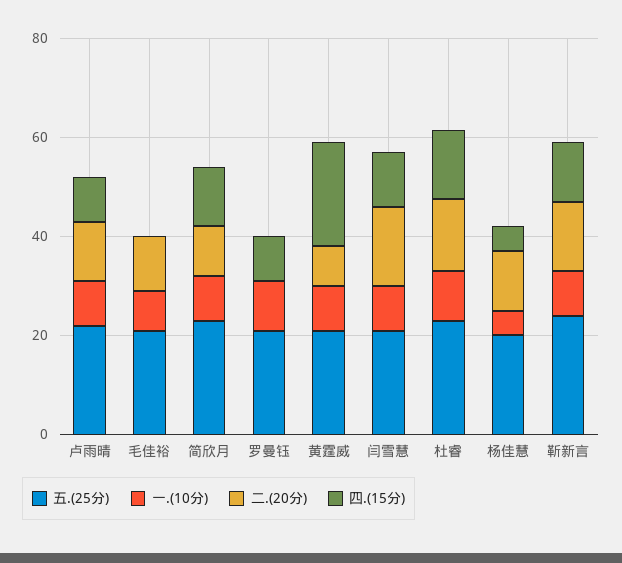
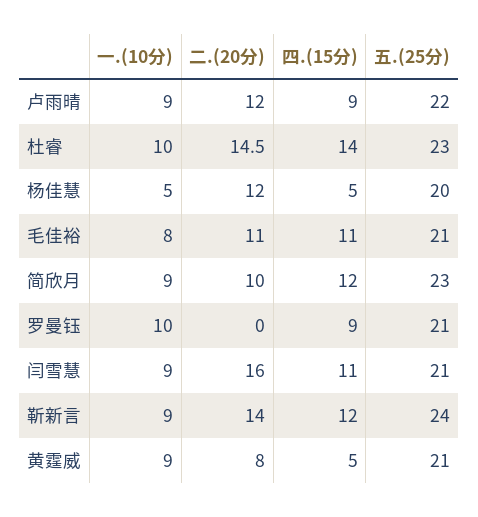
四.(15分), 毛佳裕: 0 -> 11
四.(15分), 黄霆威: 20 -> 5

